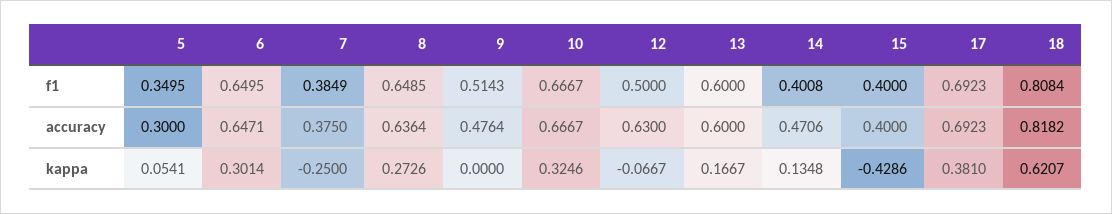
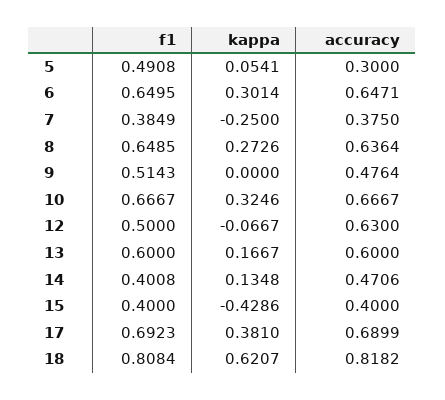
5, f1: 0.3495 -> 0.4908
17, accuracy: 0.6923 -> 0.6899

